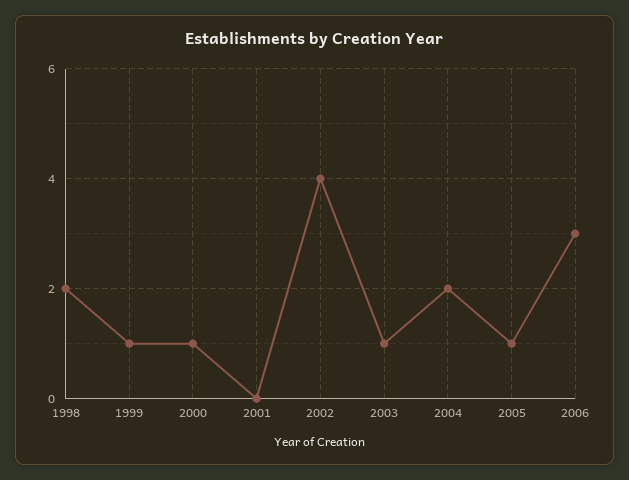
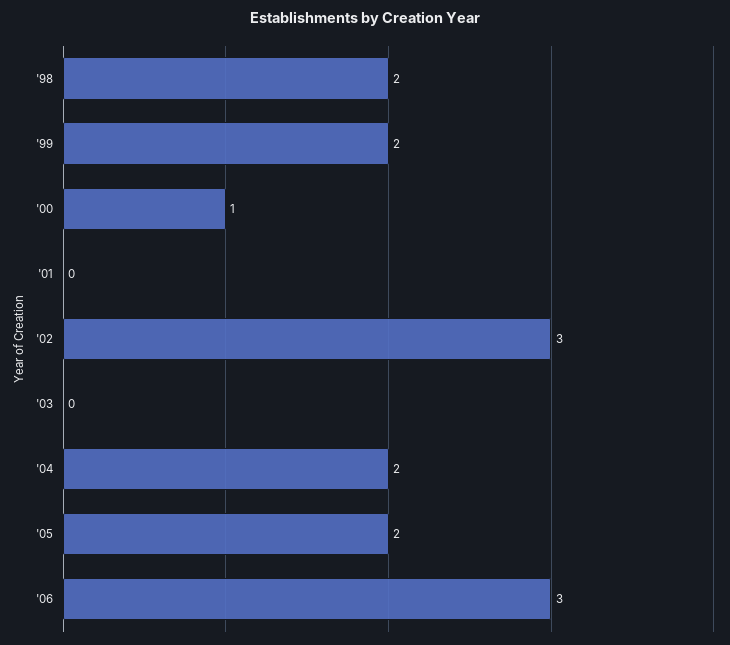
1999: 1 -> 2
2002: 4 -> 3
2003: 1 -> 0
2005: 1 -> 2

